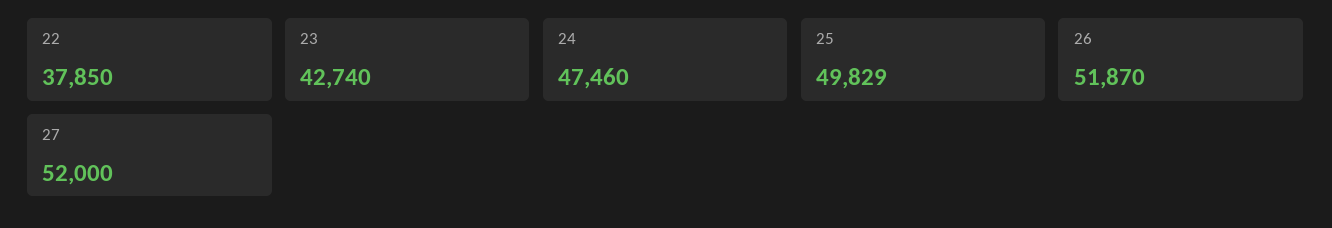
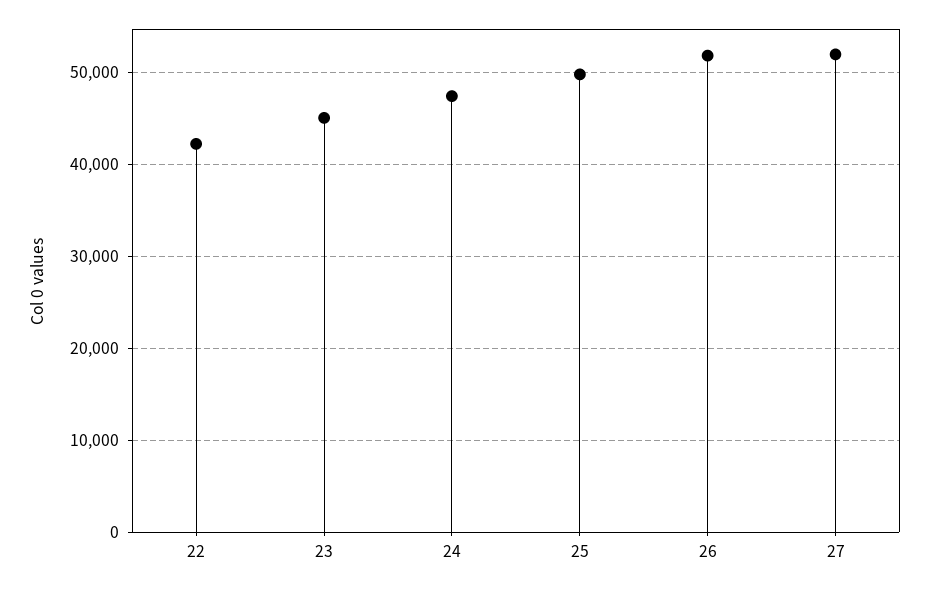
22: 37850 -> 42000
23: 42740 -> 45000

